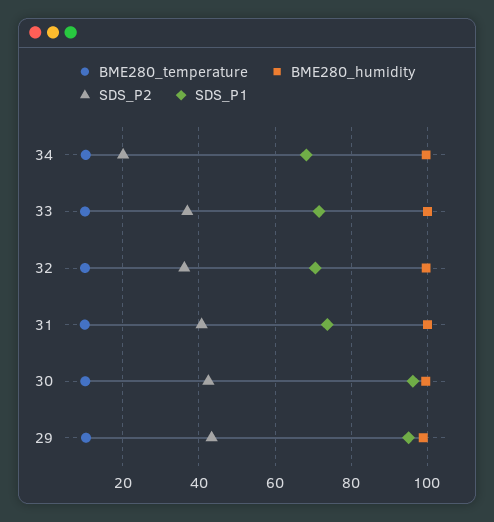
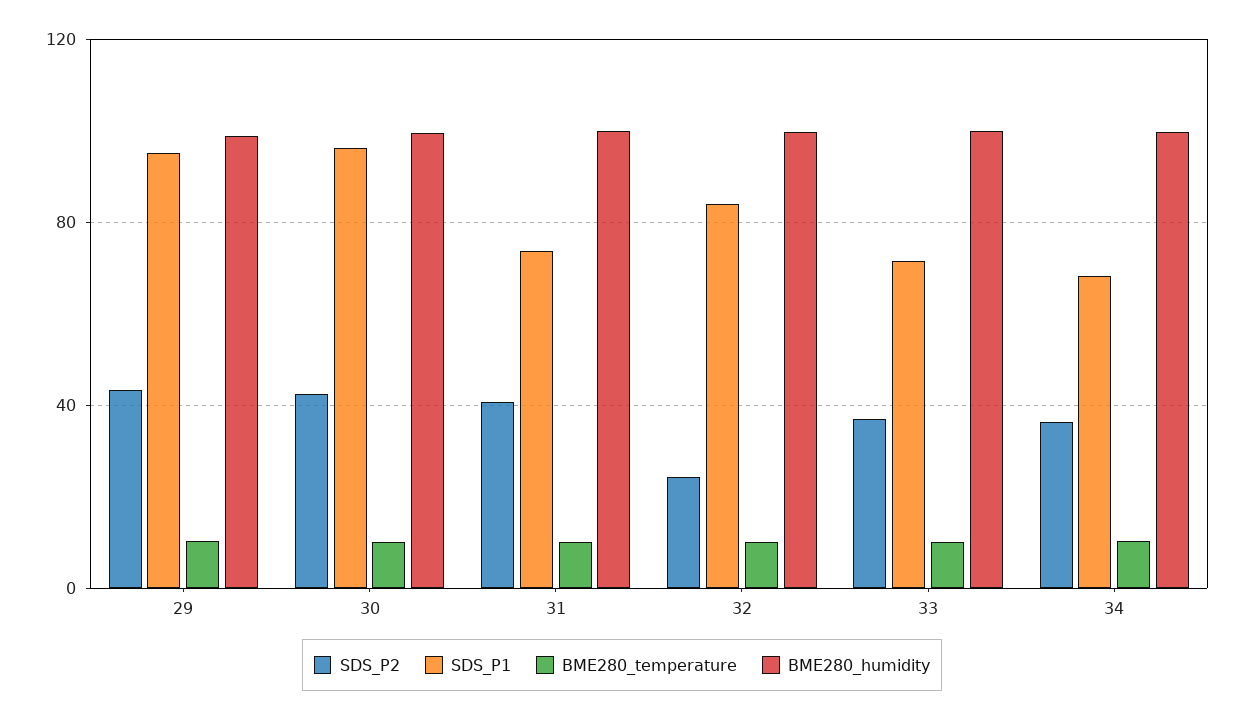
SDS_P2, 34: 20 -> 35
SDS_P2, 32: 36 -> 25
SDS_P1, 32: 70 -> 85

